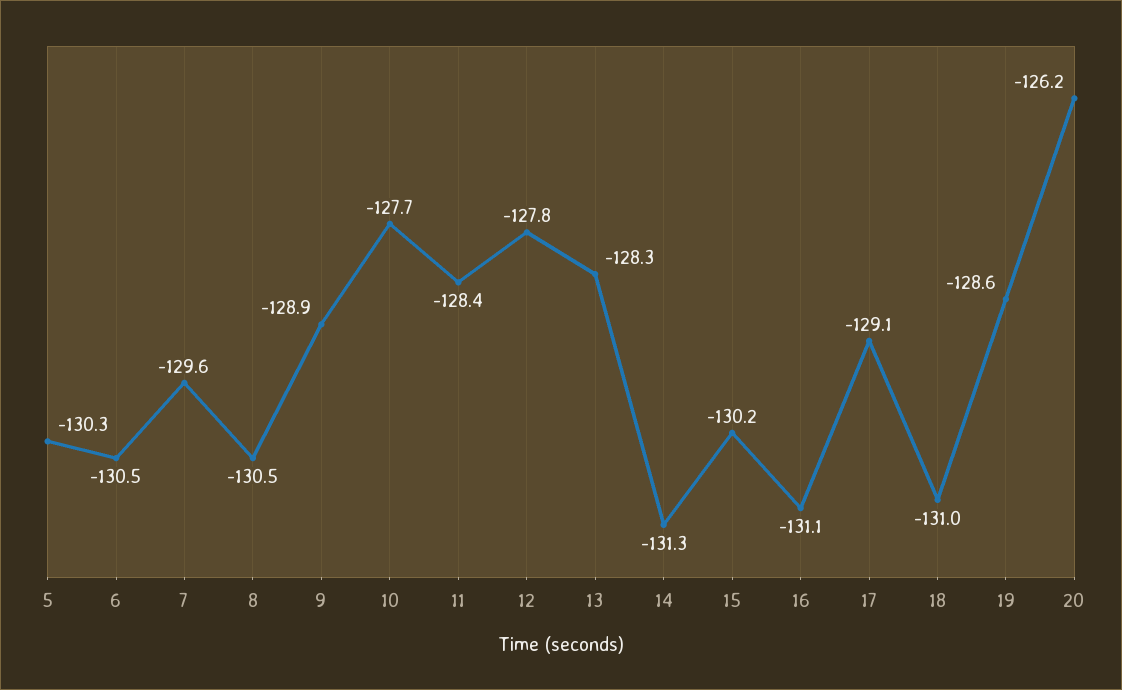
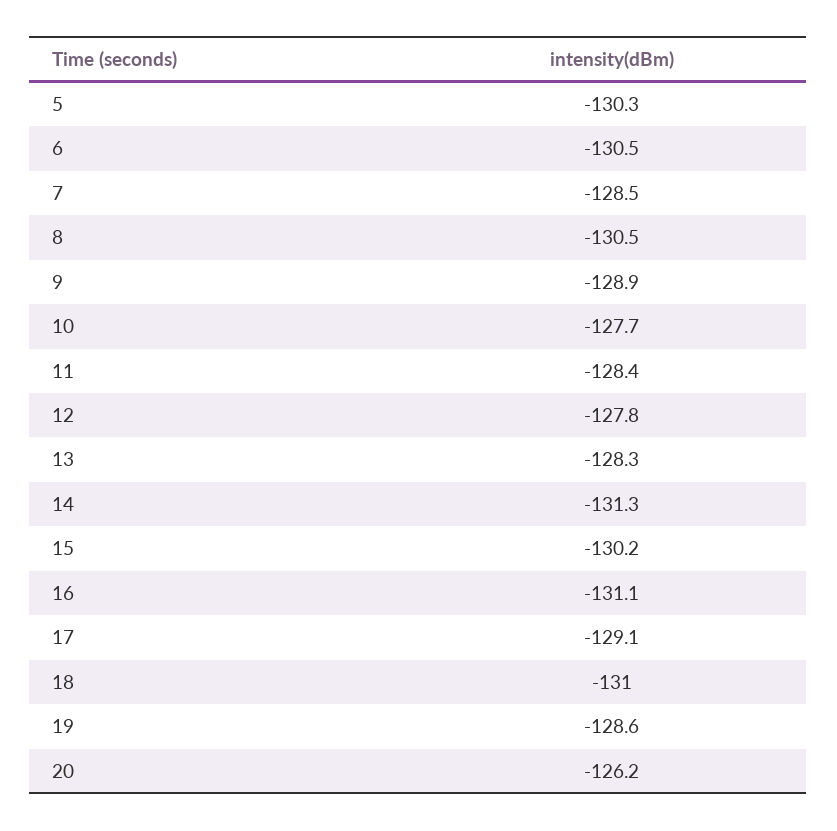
7: -129.6 -> -128.5

